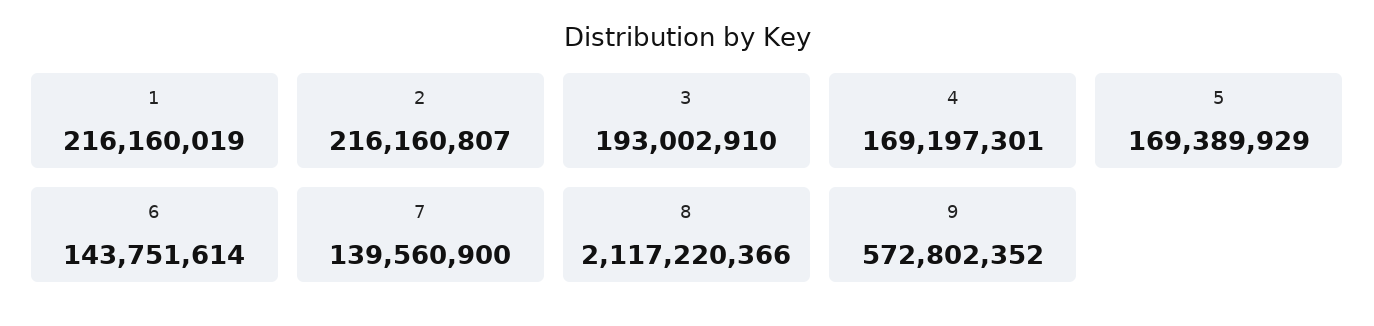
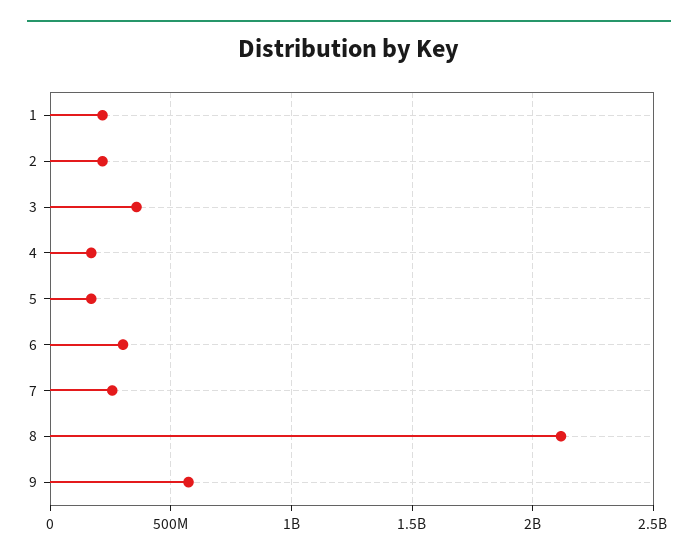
3: 193002910 -> 350000000
6: 143751614 -> 300000000
7: 139560900 -> 250000000

